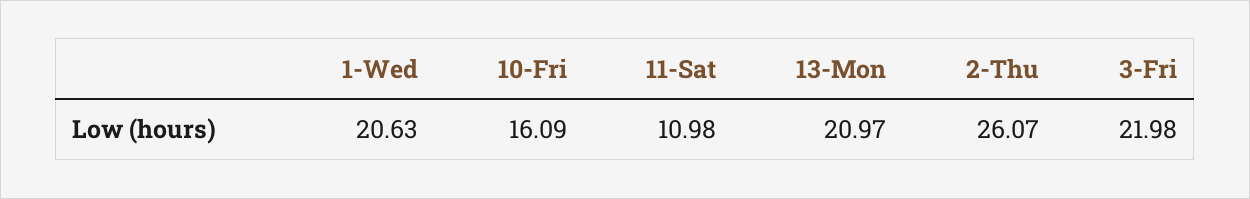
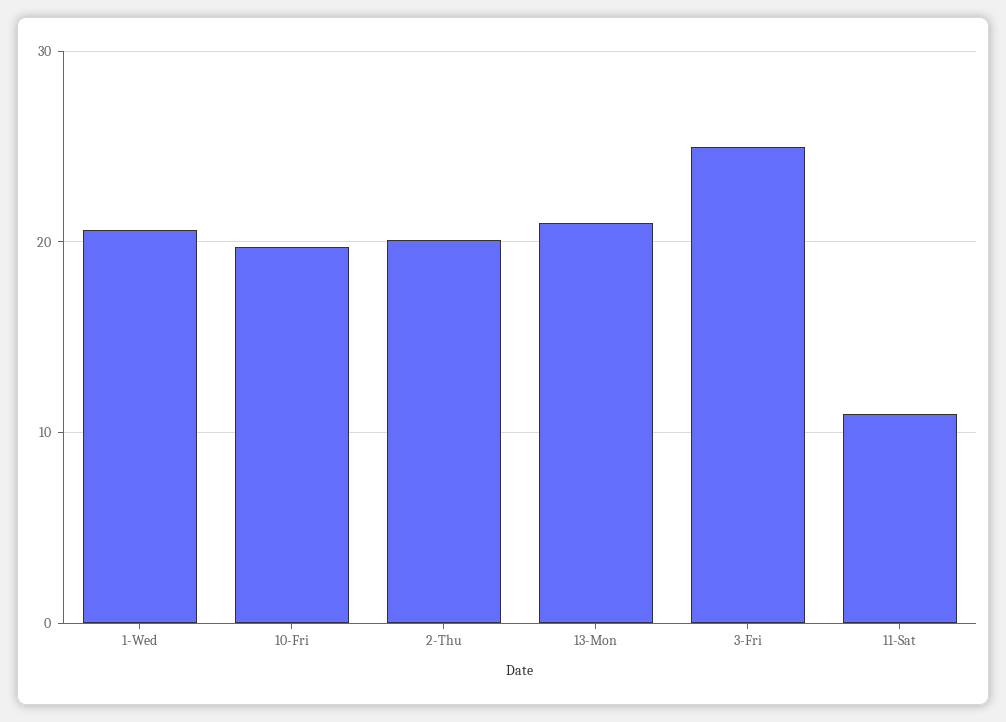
10-Fri: 16.09 -> 20
2-Thu: 26.07 -> 20
3-Fri: 21.98 -> 25

